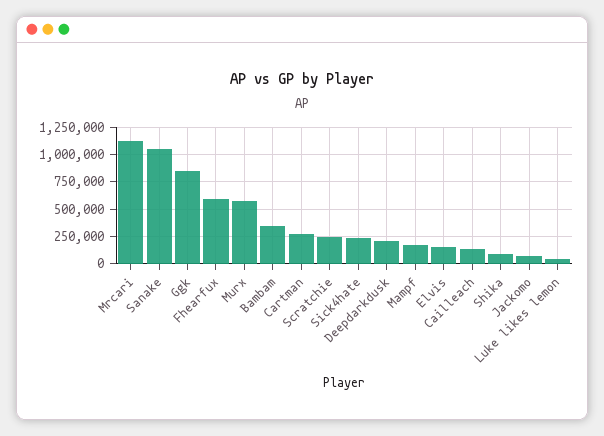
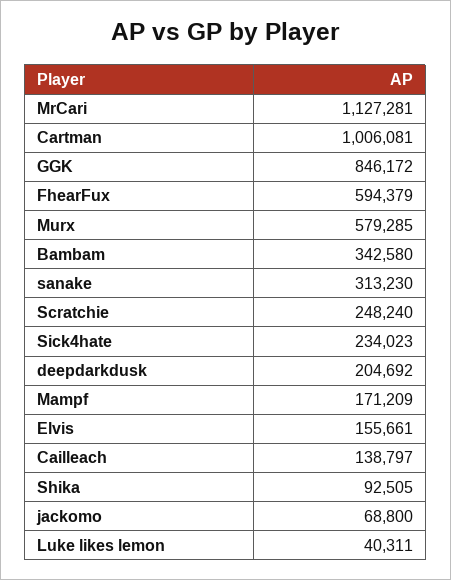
Sanake: 1000000 -> 313230
Cartman: 250000 -> 1006081

